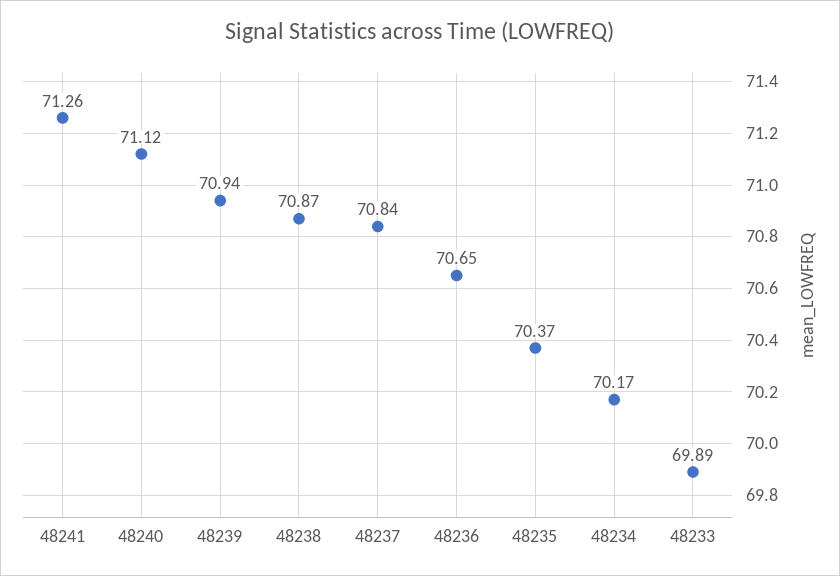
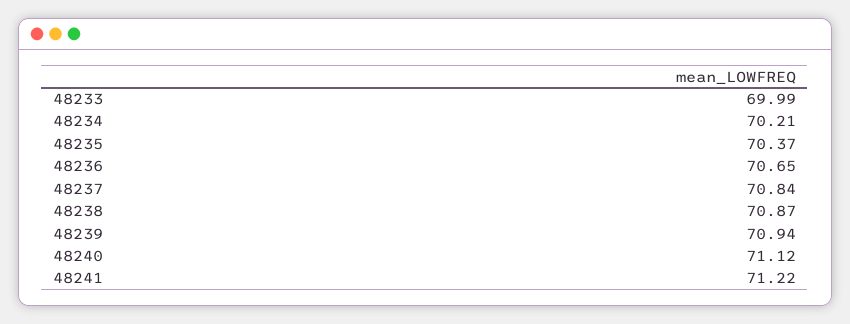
48241: 71.26 -> 71.22
48234: 70.17 -> 70.21
48233: 69.89 -> 69.99

